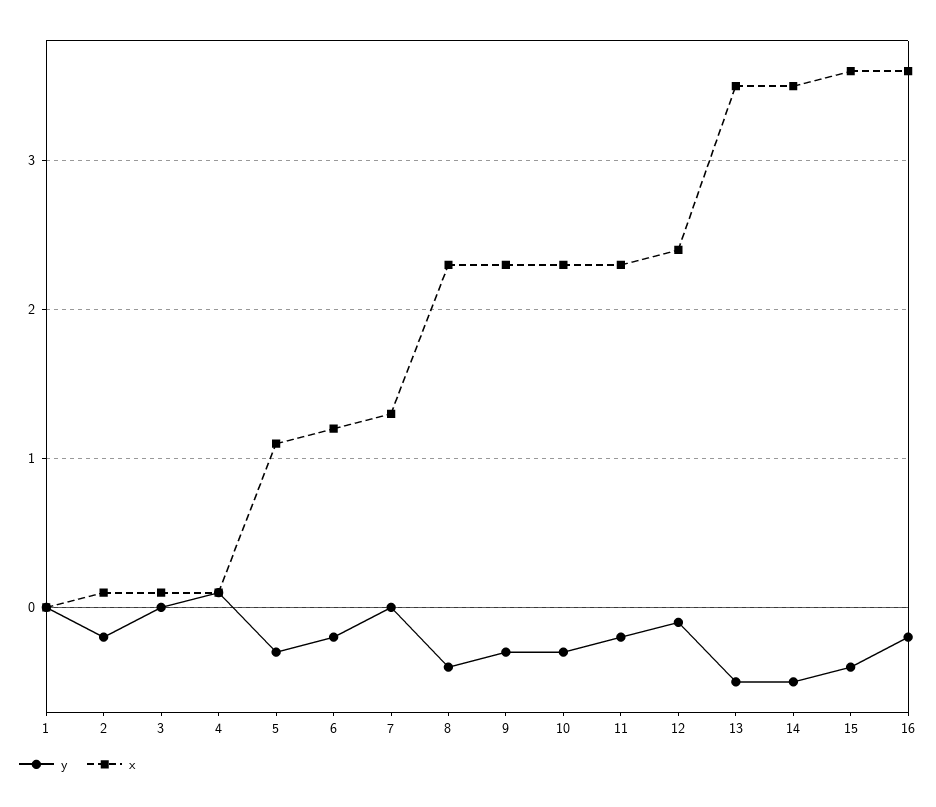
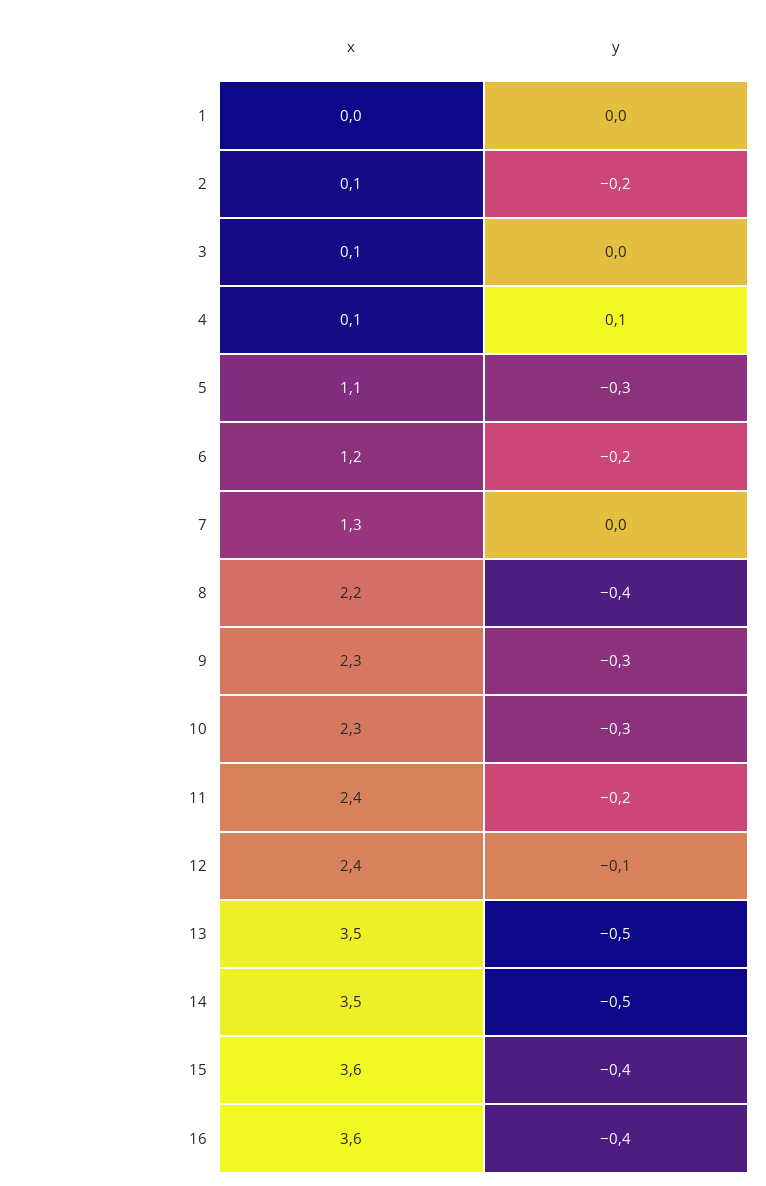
x, 8: 2.3 -> 2.2
x, 11: 2.3 -> 2.4
y, 16: -0.2 -> -0.4

